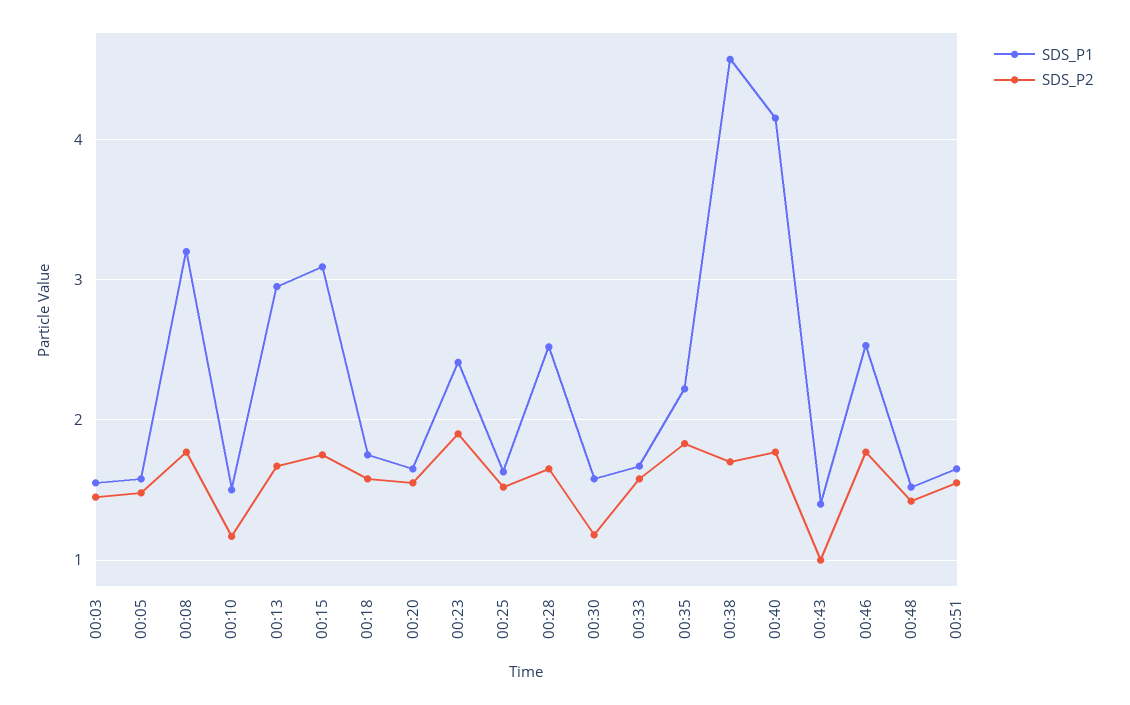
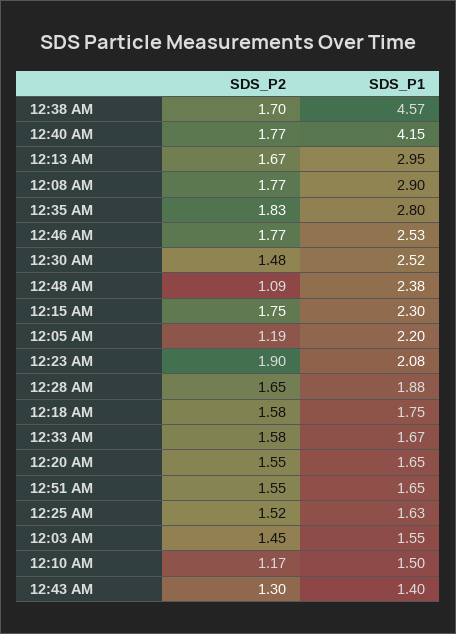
SDS_P1, 00:05: 1.6 -> 2.2
SDS_P2, 00:05: 1.5 -> 1.19
SDS_P1, 00:08: 3.2 -> 2.9
SDS_P1, 00:15: 3.1 -> 2.3
SDS_P1, 00:23: 2.4 -> 2.08
SDS_P1, 00:28: 2.5 -> 1.88
SDS_P1, 00:30: 1.6 -> 2.52
SDS_P2, 00:30: 1.2 -> 1.48
SDS_P1, 00:35: 2.2 -> 2.8
SDS_P2, 00:43: 1 -> 1.3
SDS_P1, 00:48: 1.5 -> 2.38
SDS_P2, 00:48: 1.4 -> 1.09

